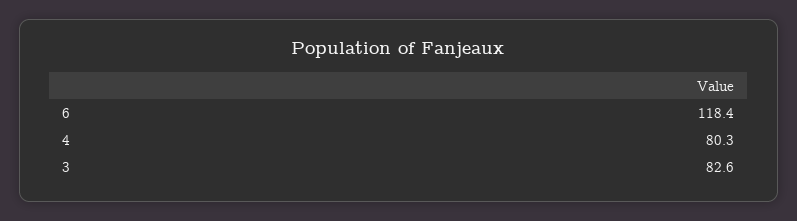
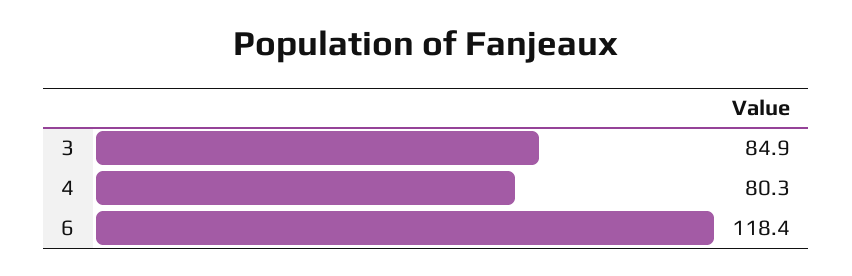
3: 82.6 -> 84.9

